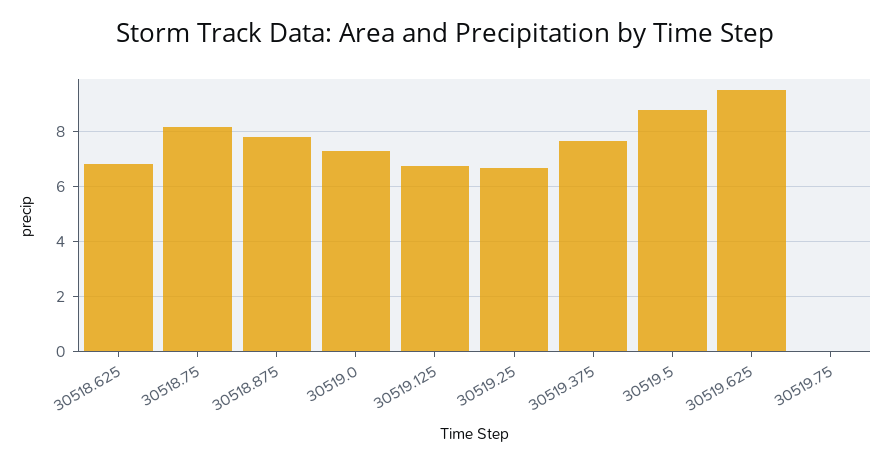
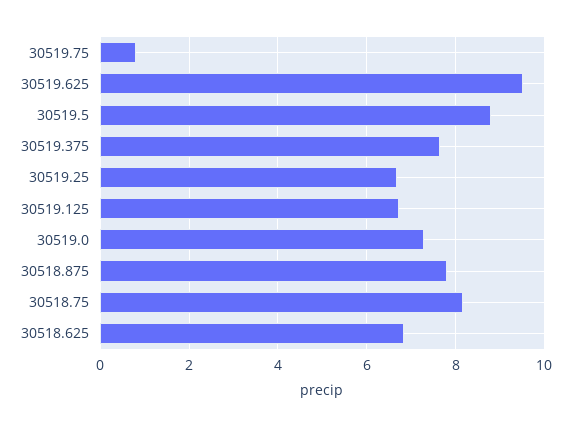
30519.75: 0 -> 0.8

